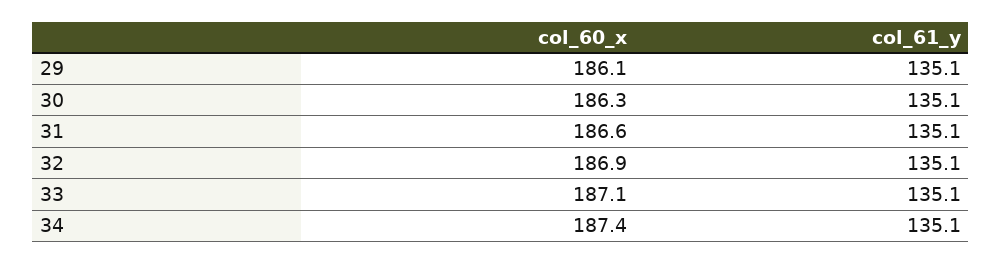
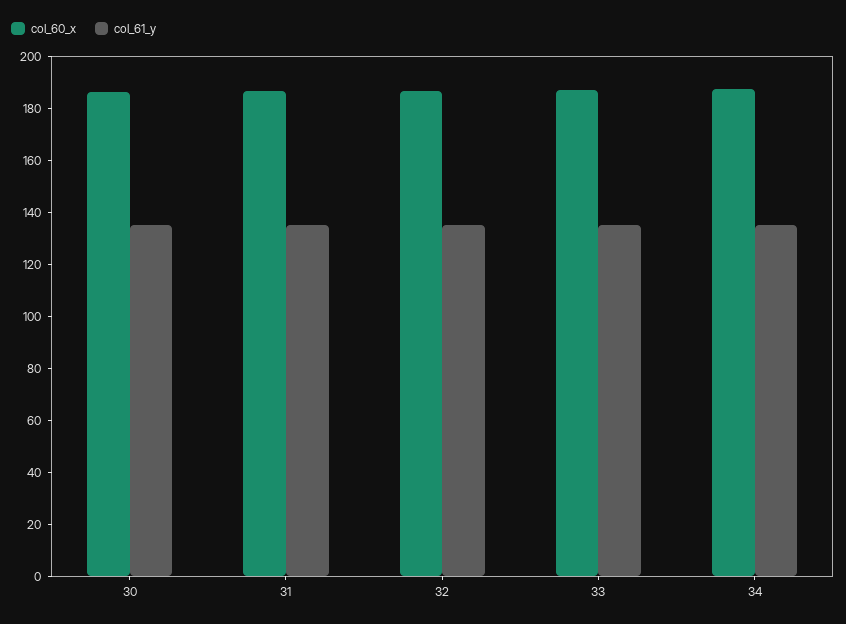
col_60_x, 29: 186.1 -> none
col_61_y, 29: 135.1 -> none

